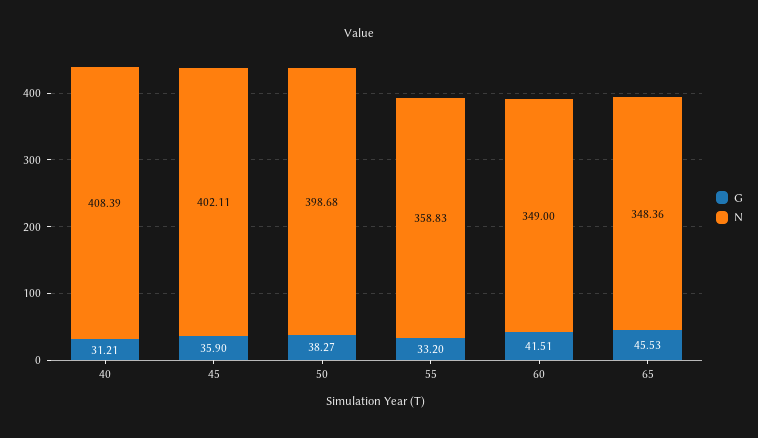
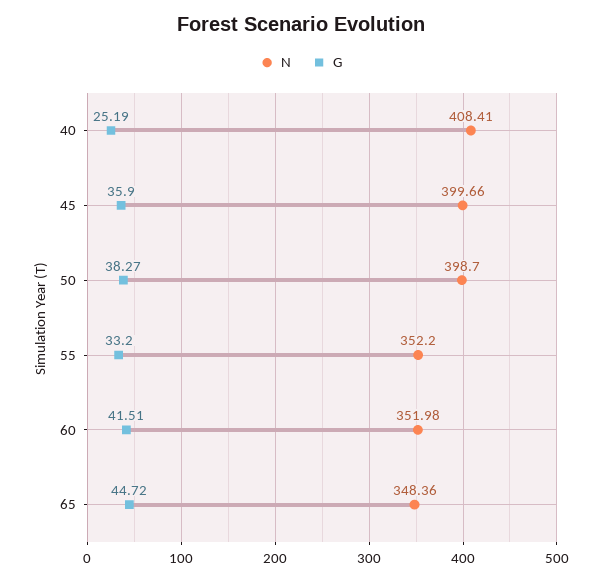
G, 40: 31.21 -> 25.19
N, 40: 408.39 -> 408.41
N, 45: 402.11 -> 399.66
N, 50: 398.68 -> 398.7
N, 55: 358.83 -> 352.2
N, 60: 349 -> 351.98
G, 65: 45.53 -> 44.72

